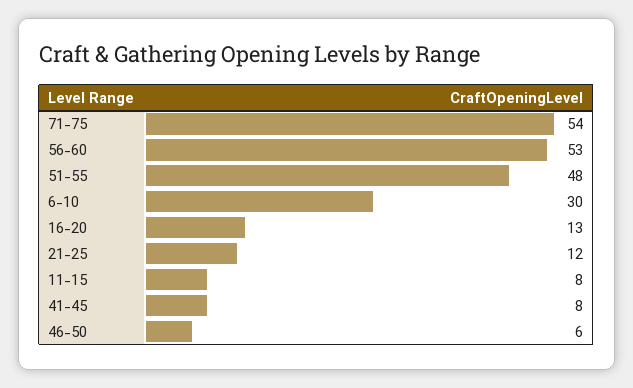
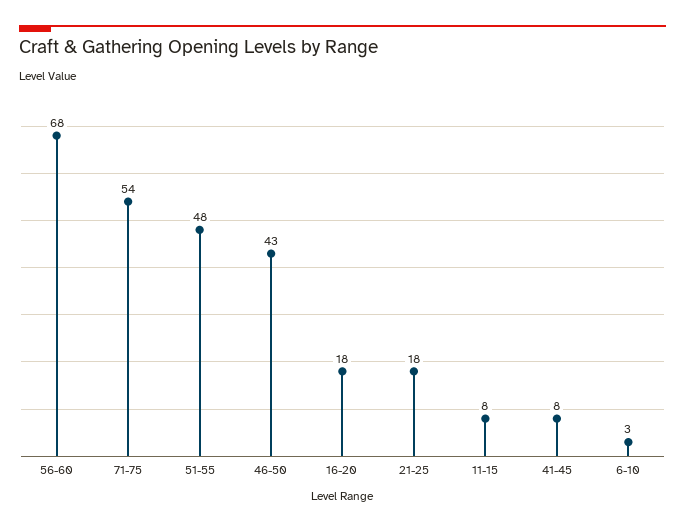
56-60: 53 -> 68
6-10: 30 -> 3
16-20: 13 -> 18
21-25: 12 -> 18
46-50: 6 -> 43

